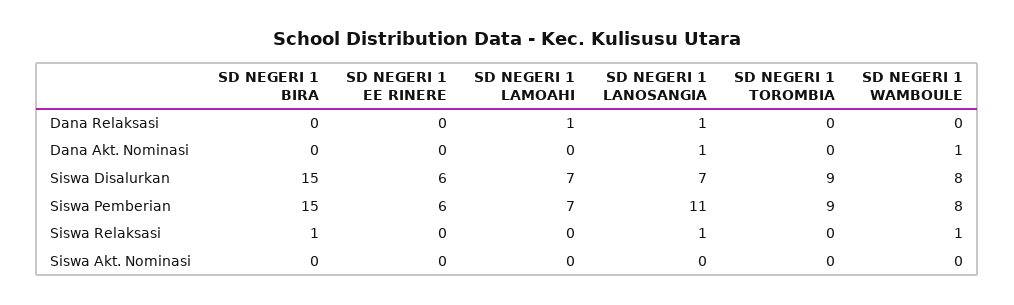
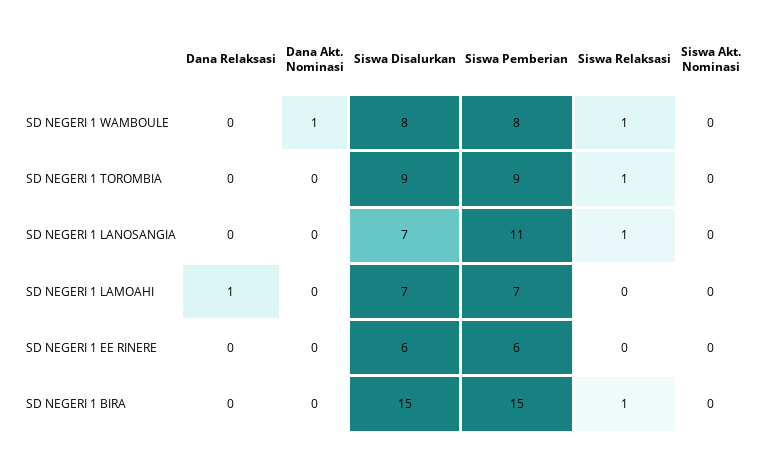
SD NEGERI 1 LANOSANGIA, Dana Relaksasi: 1 -> 0
SD NEGERI 1 LANOSANGIA, Dana Akt. Nominasi: 1 -> 0
SD NEGERI 1 TOROMBIA, Siswa Relaksasi: 0 -> 1

